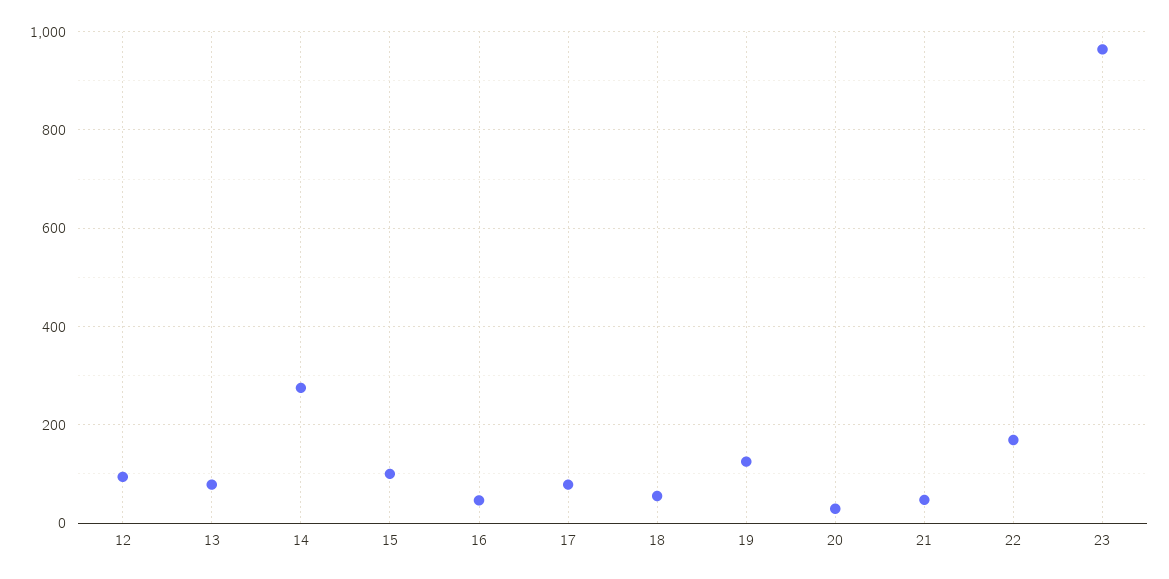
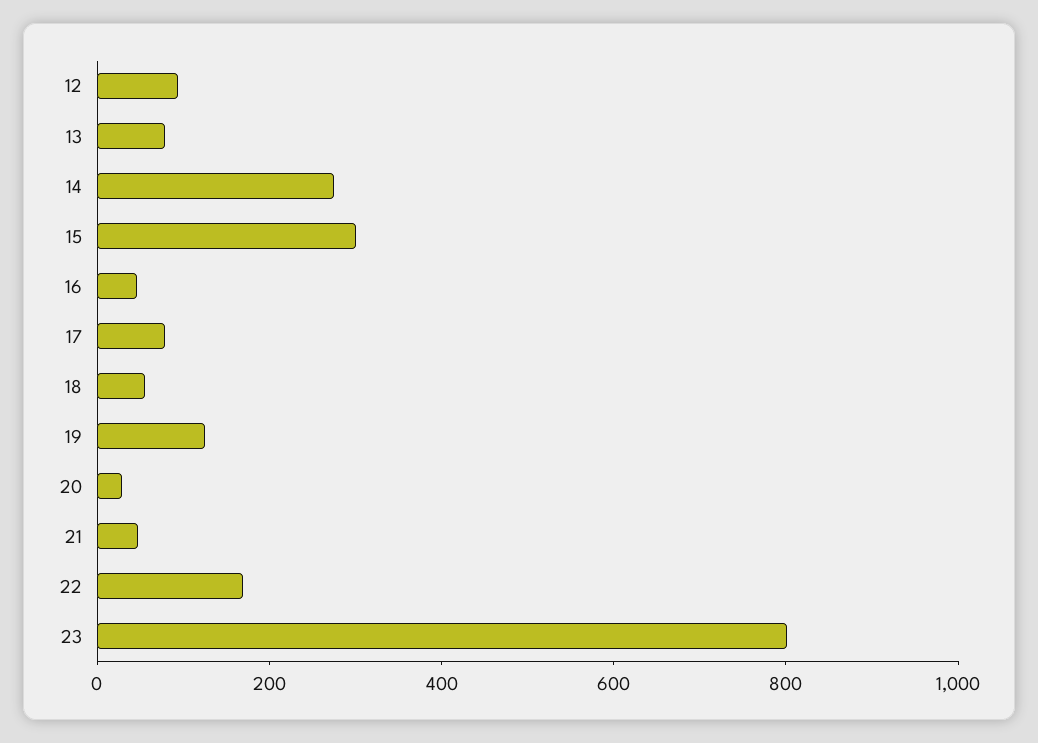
15: 100 -> 300
23: 960 -> 800

